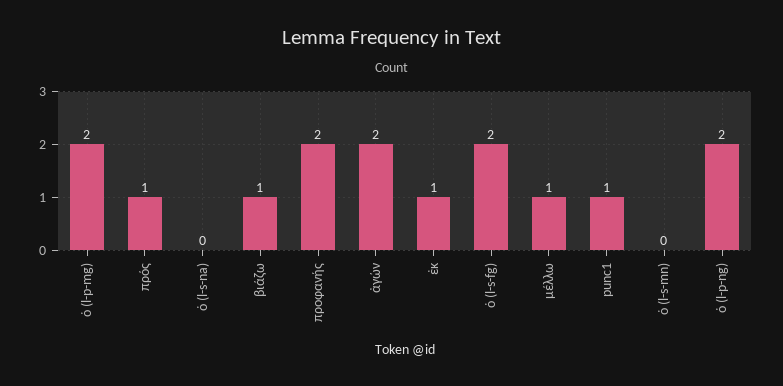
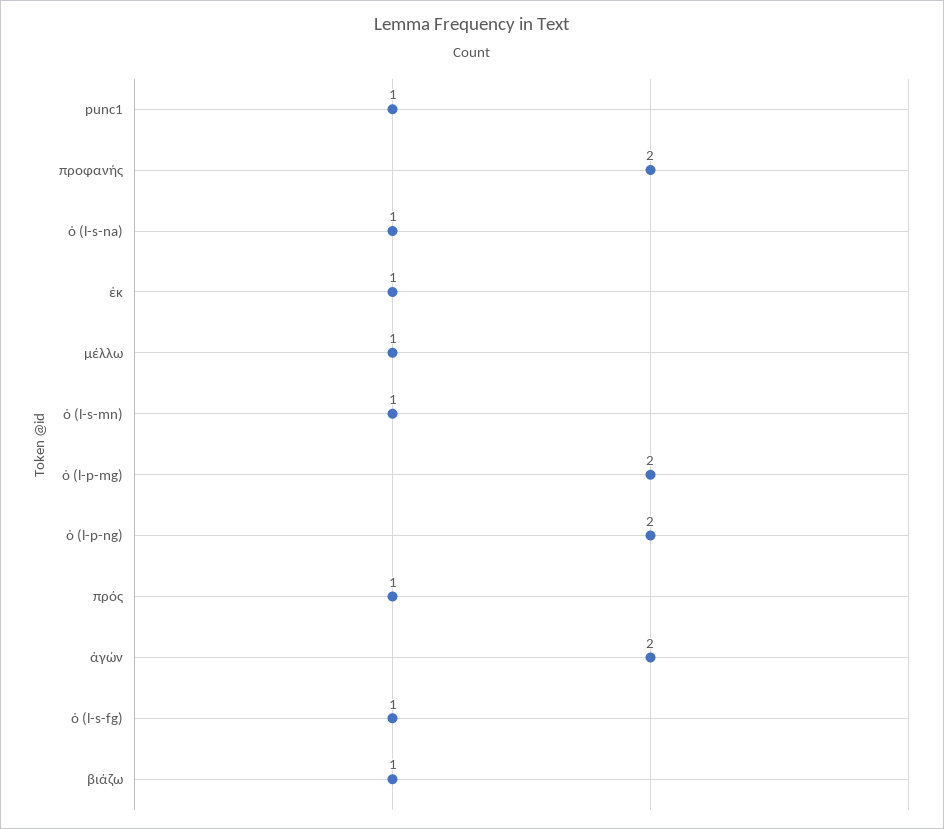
ὁ (l-s-na): 0 -> 1
ὁ (l-s-fg): 2 -> 1
ὁ (l-s-mn): 0 -> 1

